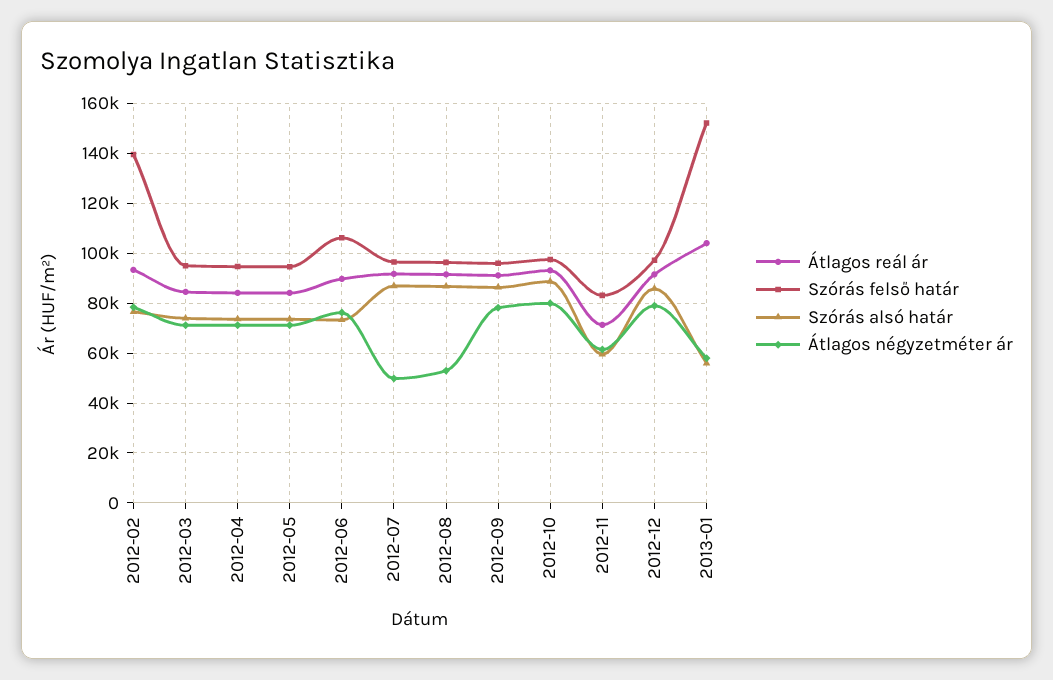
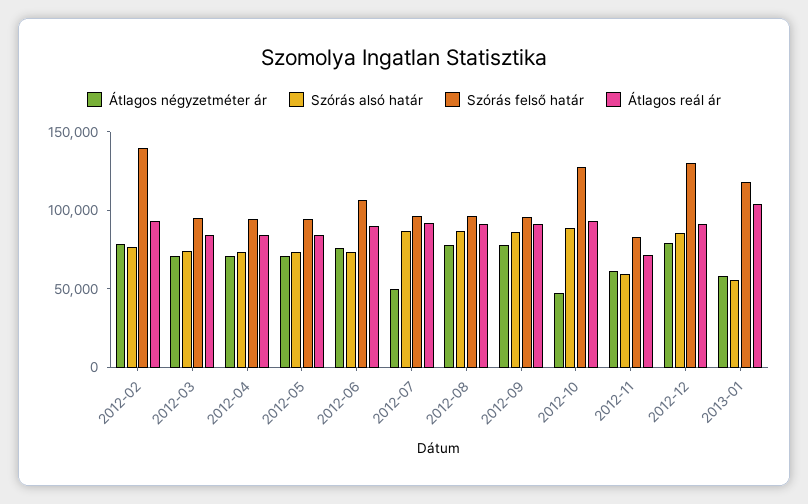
Átlagos négyzetméter ár, 2012-08: 52500 -> 80000
Szórás felső határ, 2012-10: 97500 -> 130000
Átlagos négyzetméter ár, 2012-10: 80000 -> 50000
Szórás felső határ, 2012-12: 97500 -> 130000
Szórás felső határ, 2013-01: 152500 -> 120000

